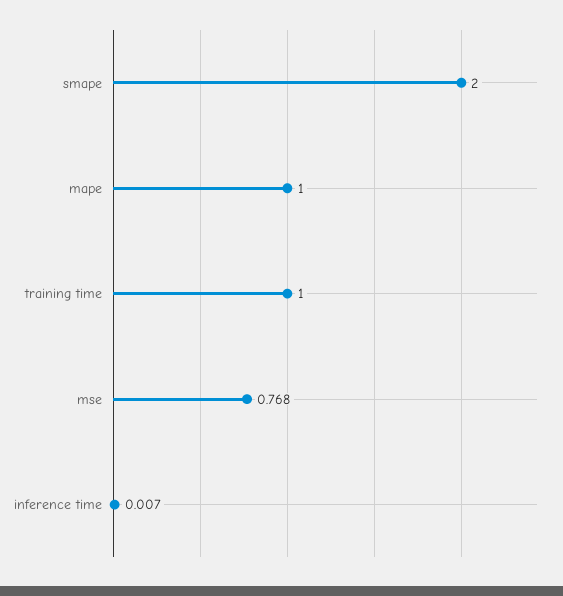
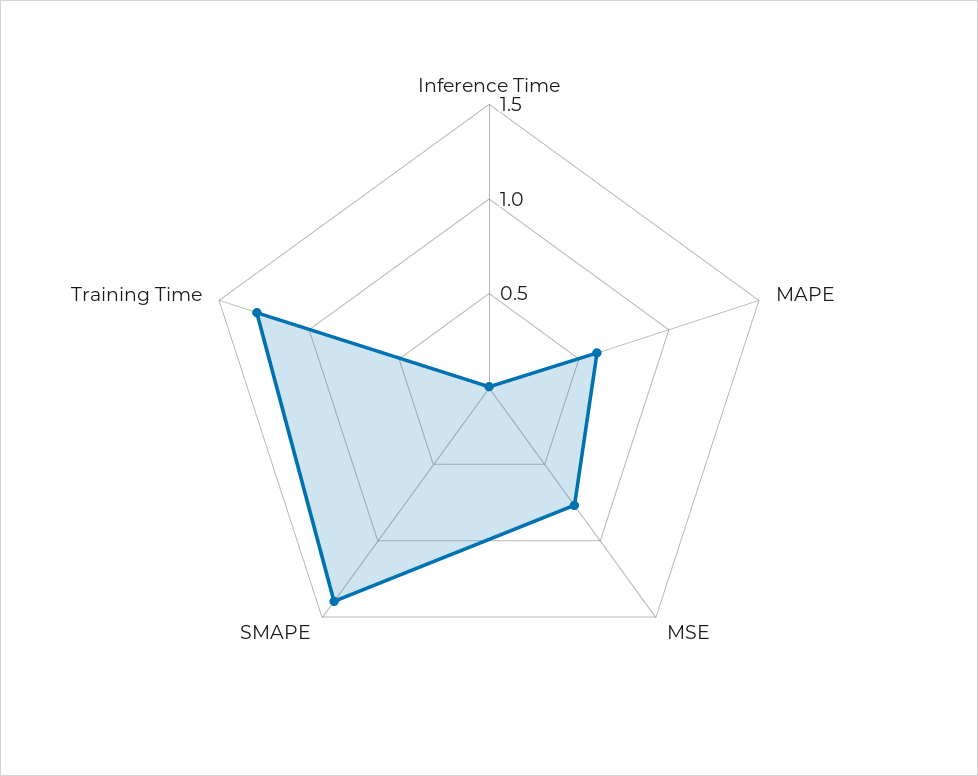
smape: 2 -> 1.4
mape: 1 -> 0.6
training time: 1 -> 1.3

